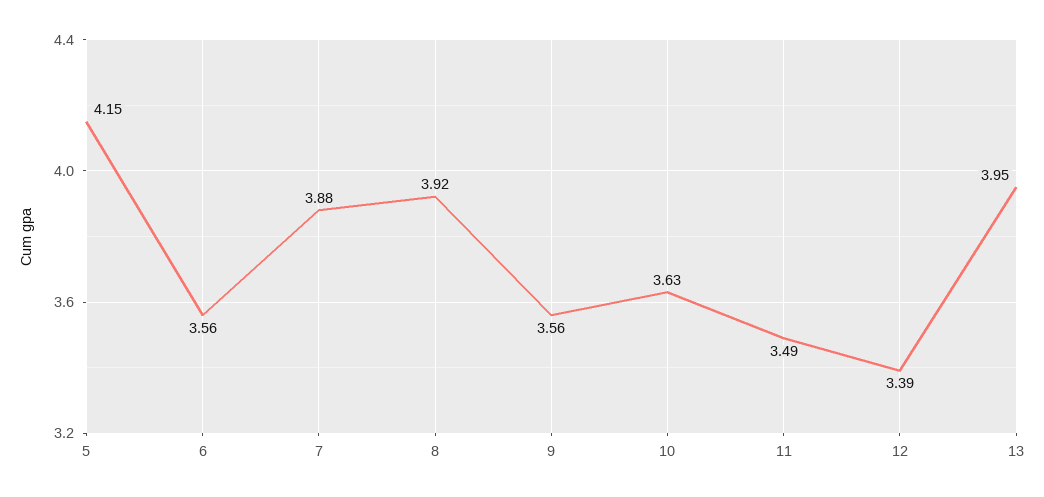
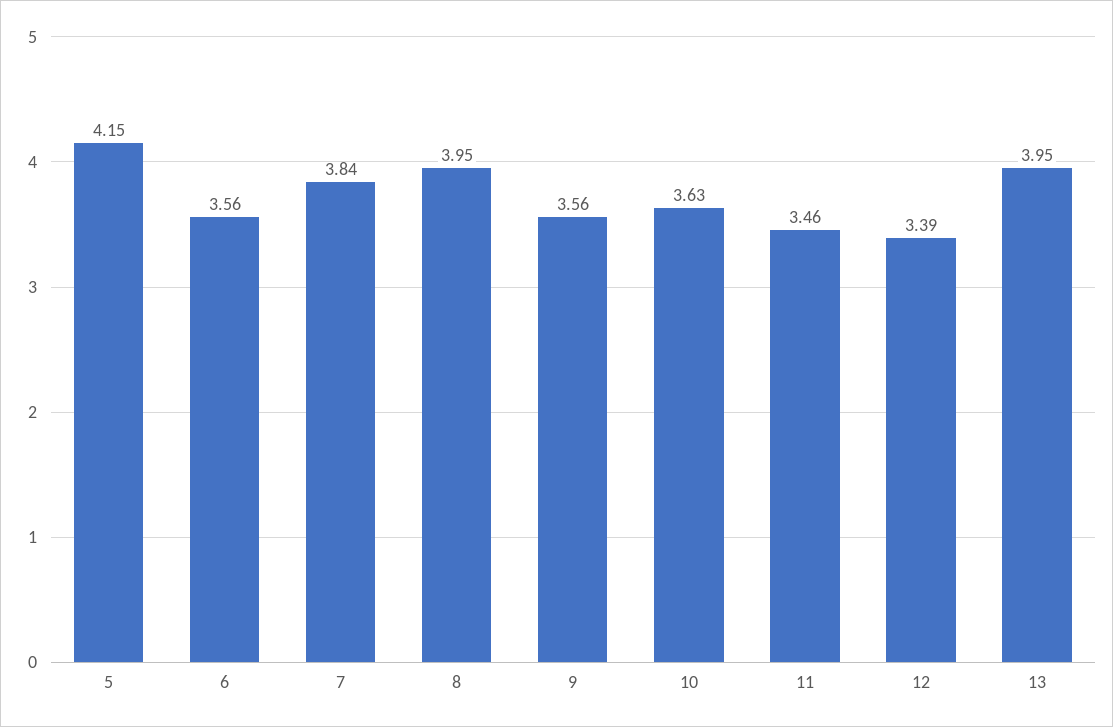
7: 3.88 -> 3.84
8: 3.92 -> 3.95
11: 3.49 -> 3.46

